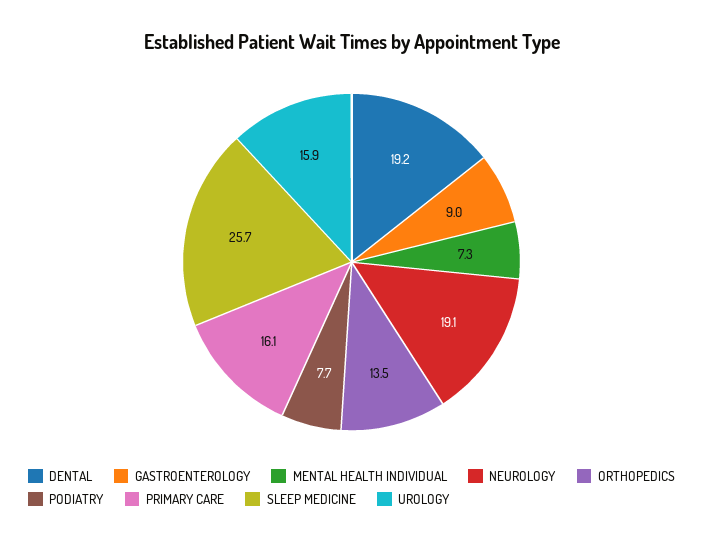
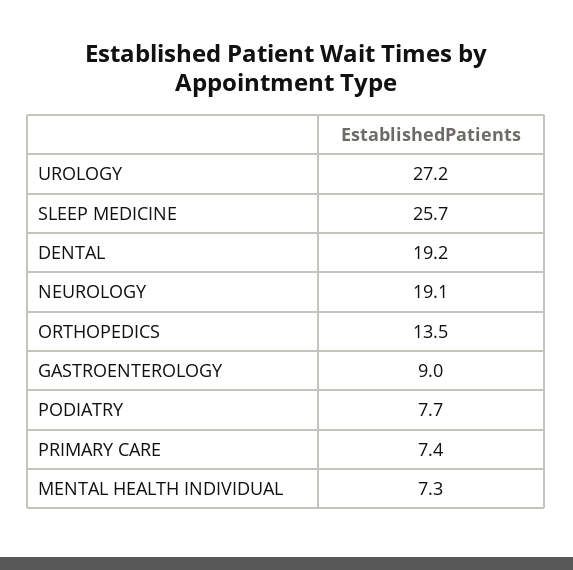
PRIMARY CARE: 16.1 -> 7.4
UROLOGY: 15.9 -> 27.2

